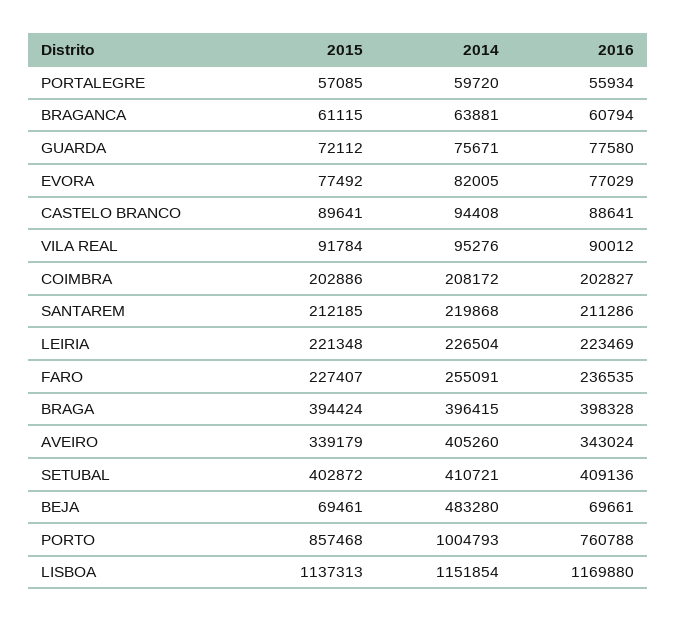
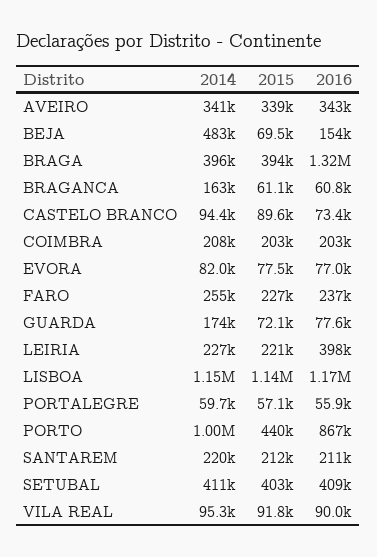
2014, BRAGANCA: 63881 -> 163000
2014, GUARDA: 75671 -> 174000
2016, CASTELO BRANCO: 88641 -> 73400
2016, LEIRIA: 223469 -> 398000
2016, BRAGA: 398328 -> 1320000
2014, AVEIRO: 405260 -> 341000
2016, BEJA: 69661 -> 154000
2015, PORTO: 857468 -> 440000
2016, PORTO: 760788 -> 867000

